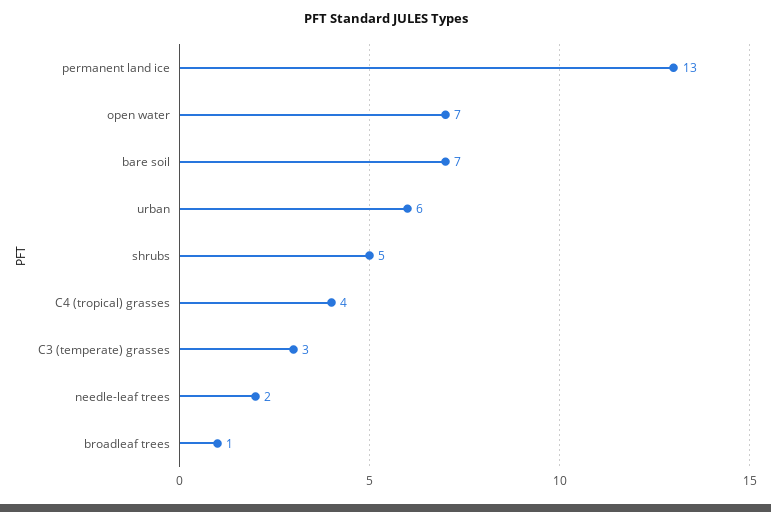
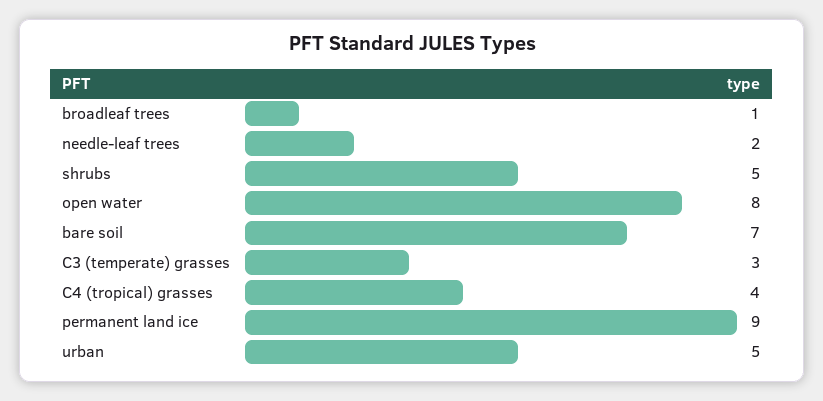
permanent land ice: 13 -> 9
open water: 7 -> 8
urban: 6 -> 5

